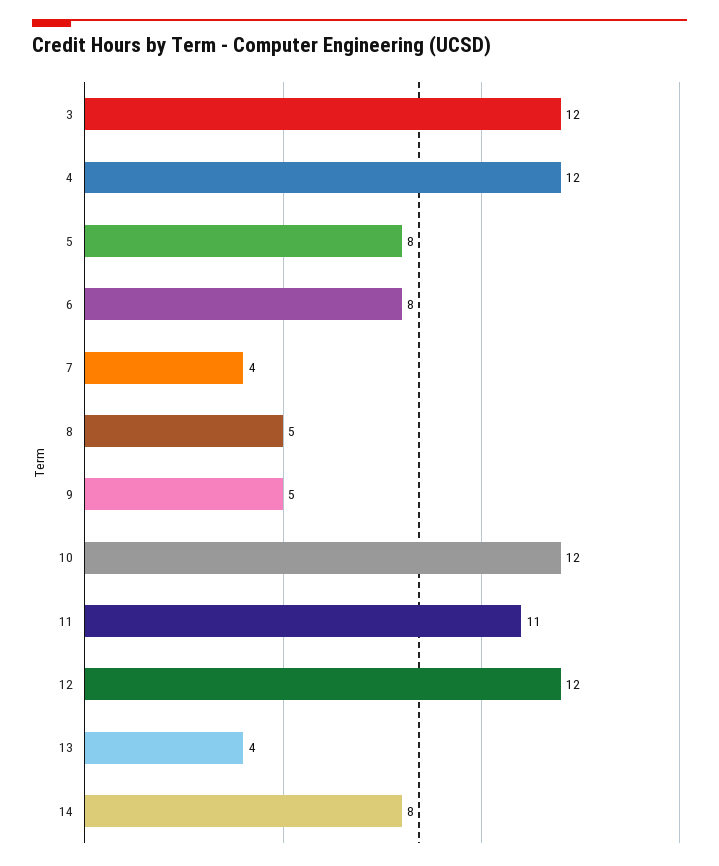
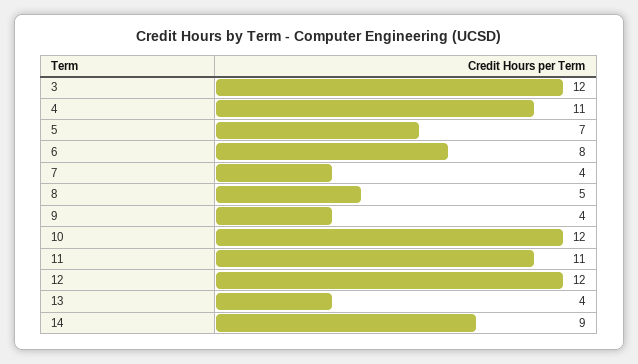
4: 12 -> 11
5: 8 -> 7
9: 5 -> 4
14: 8 -> 9

